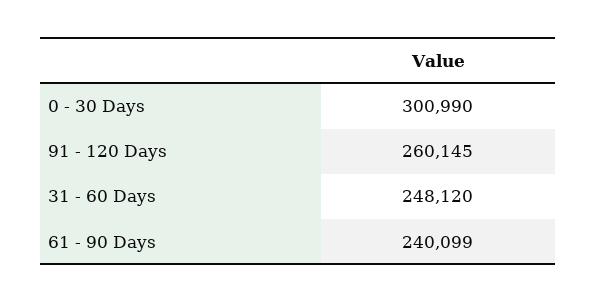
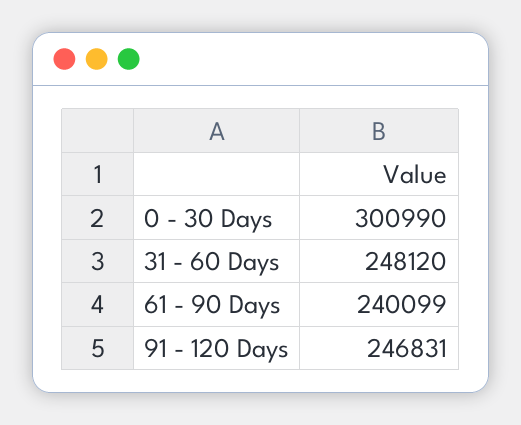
91 - 120 Days: 260145 -> 246831

